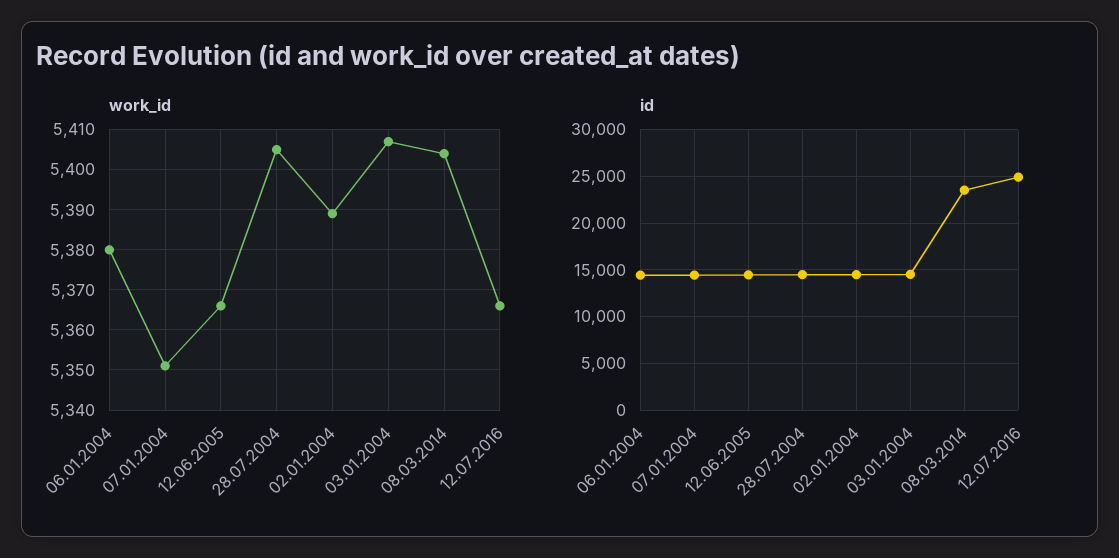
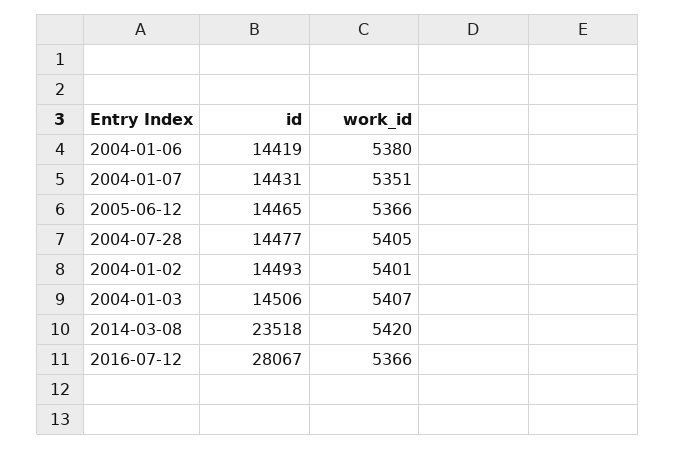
work_id, 02.01.2004: 5390 -> 5401
work_id, 08.03.2014: 5405 -> 5420
id, 12.07.2016: 25000 -> 28067

